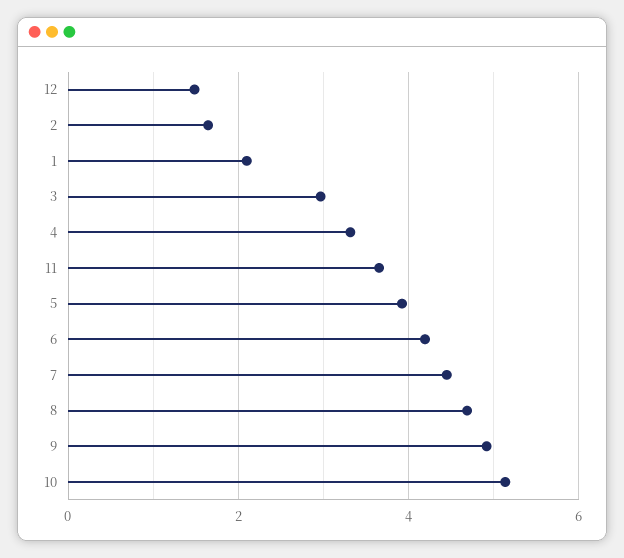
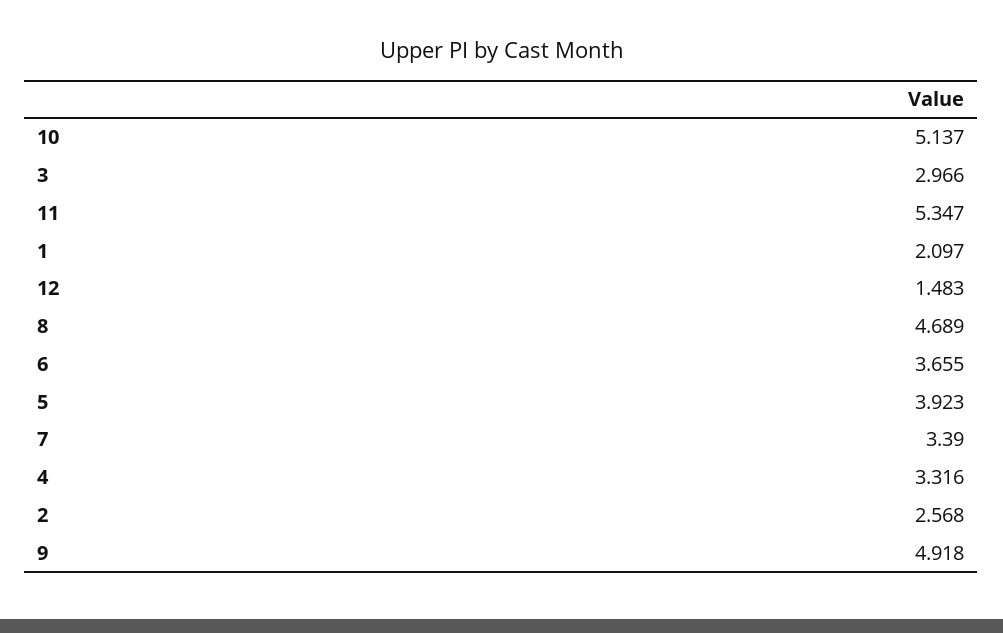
2: 1.6 -> 2.568
11: 3.6 -> 5.347
6: 4.2 -> 3.655
7: 4.4 -> 3.39

